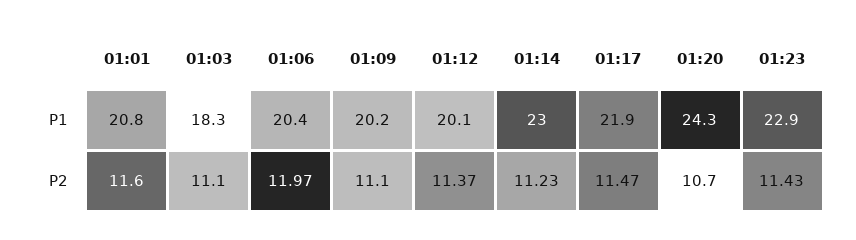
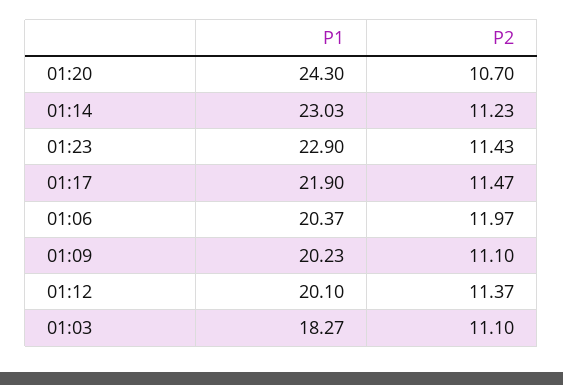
01:01, P1: 20.8 -> none
01:01, P2: 11.6 -> none

